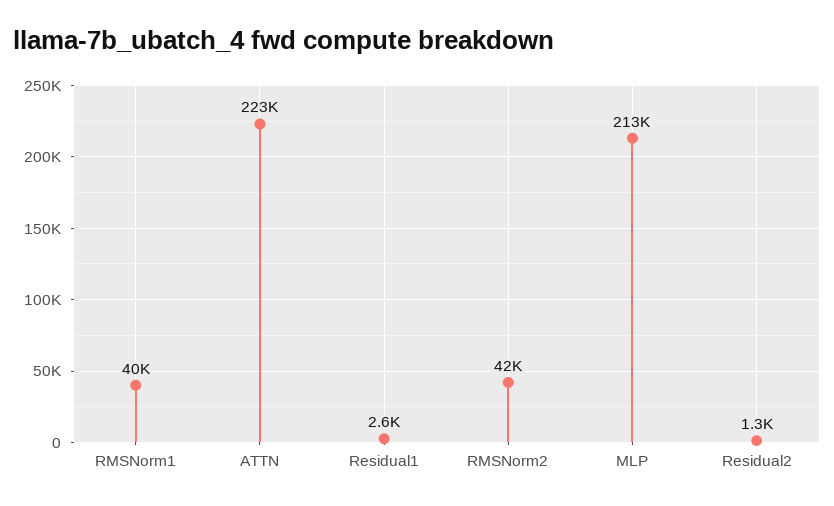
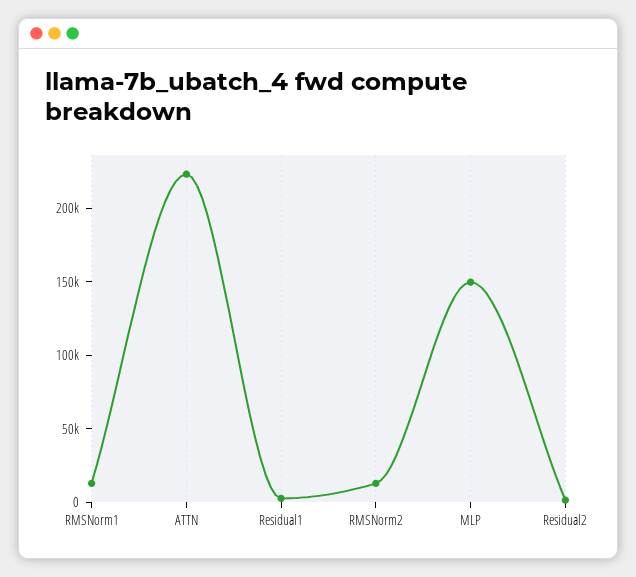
RMSNorm1: 40000 -> 10000
RMSNorm2: 42000 -> 10000
MLP: 213000 -> 150000

